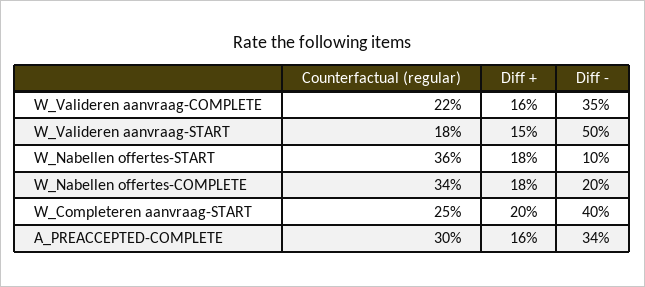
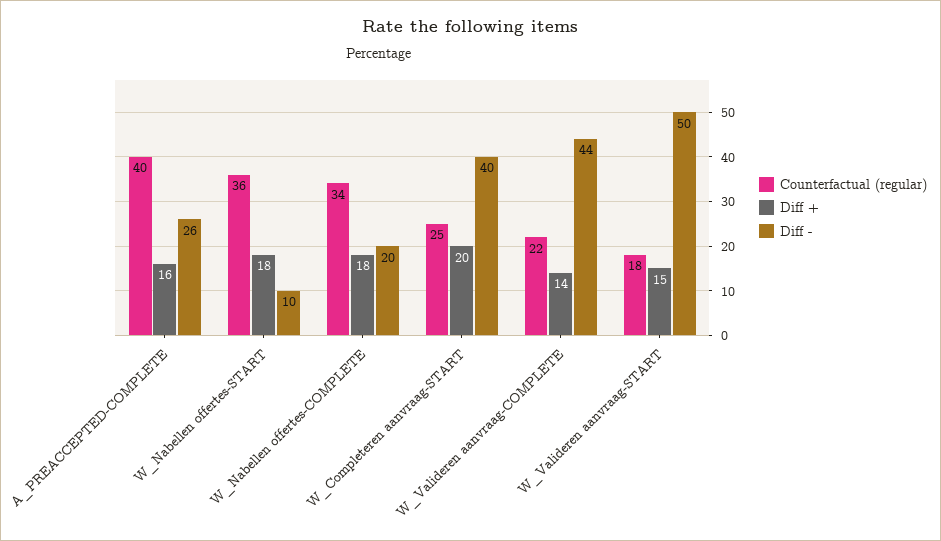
Diff +, W_Valideren aanvraag-COMPLETE: 16 -> 14
Diff -, W_Valideren aanvraag-COMPLETE: 35 -> 44
Counterfactual (regular), A_PREACCEPTED-COMPLETE: 30 -> 40
Diff -, A_PREACCEPTED-COMPLETE: 34 -> 26

